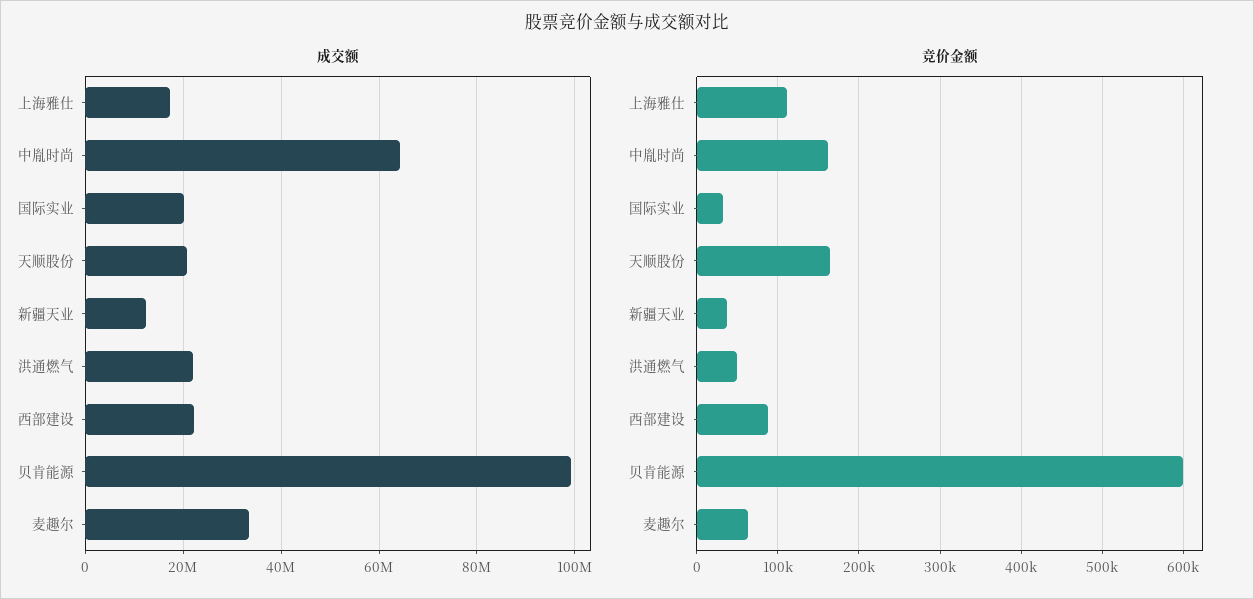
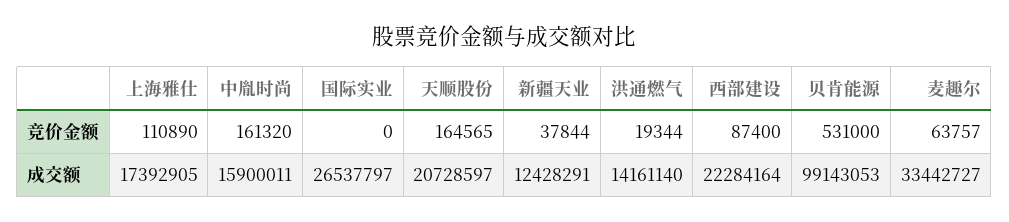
成交额, 中胤时尚: 64000000 -> 15900011
成交额, 国际实业: 20000000 -> 26537797
成交额, 洪通燃气: 22000000 -> 14161140
竞价金额, 国际实业: 30000 -> 0
竞价金额, 洪通燃气: 50000 -> 19344
竞价金额, 贝肯能源: 600000 -> 531000

